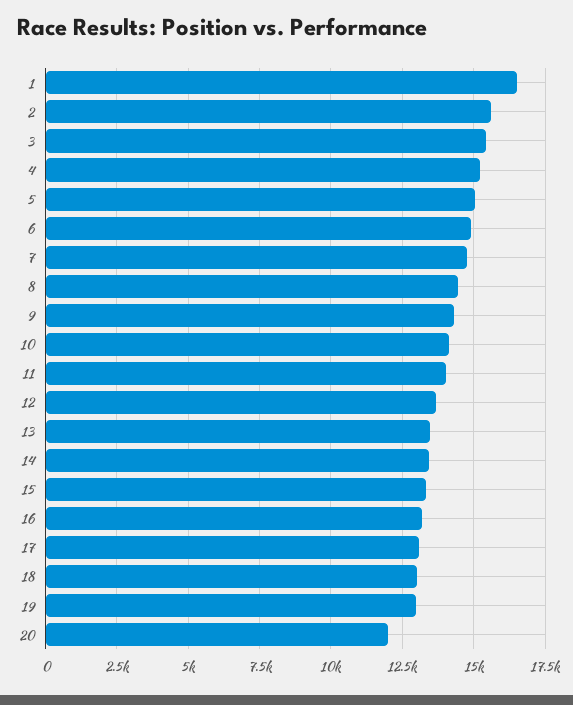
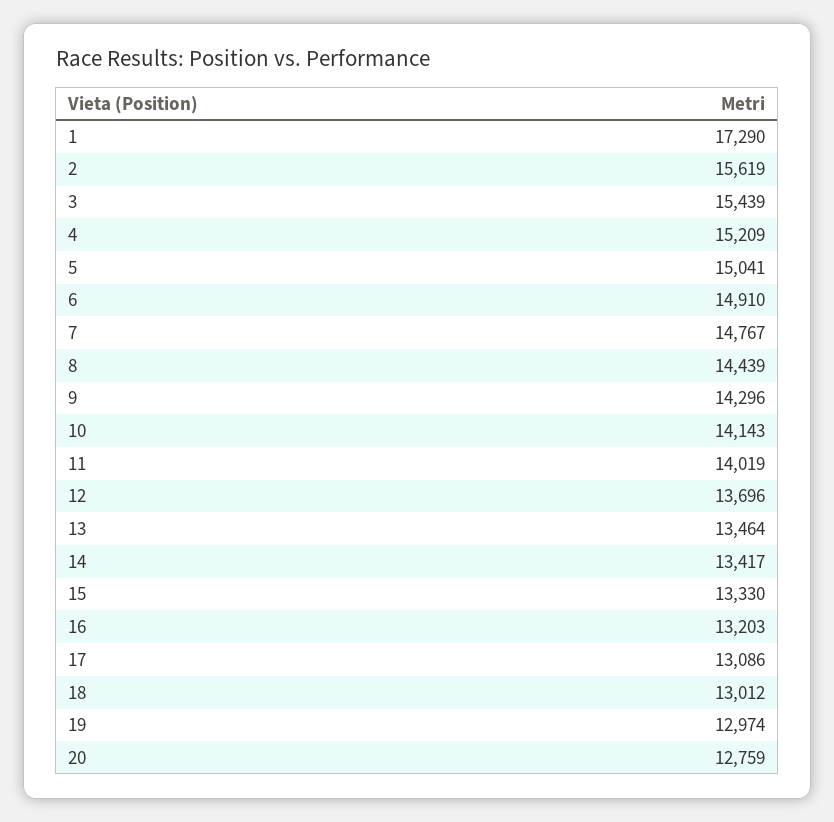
1: 16500 -> 17290
20: 12000 -> 12759

